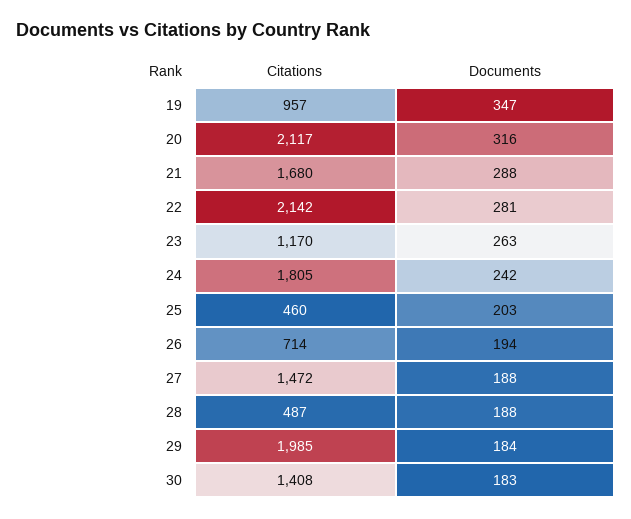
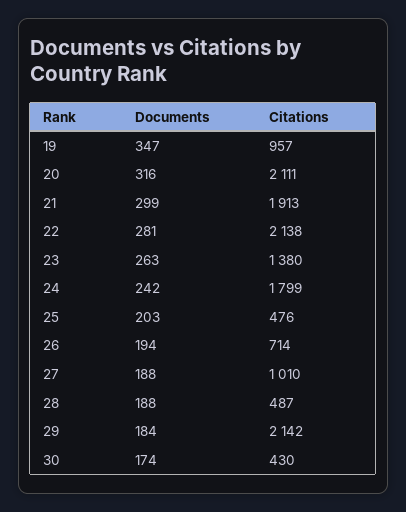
Citations, 20: 2117 -> 2111
Citations, 21: 1680 -> 1913
Documents, 21: 288 -> 299
Citations, 22: 2142 -> 2138
Citations, 23: 1170 -> 1380
Citations, 24: 1805 -> 1799
Citations, 25: 460 -> 476
Citations, 27: 1472 -> 1010
Citations, 29: 1985 -> 2142
Citations, 30: 1408 -> 430
Documents, 30: 183 -> 174

